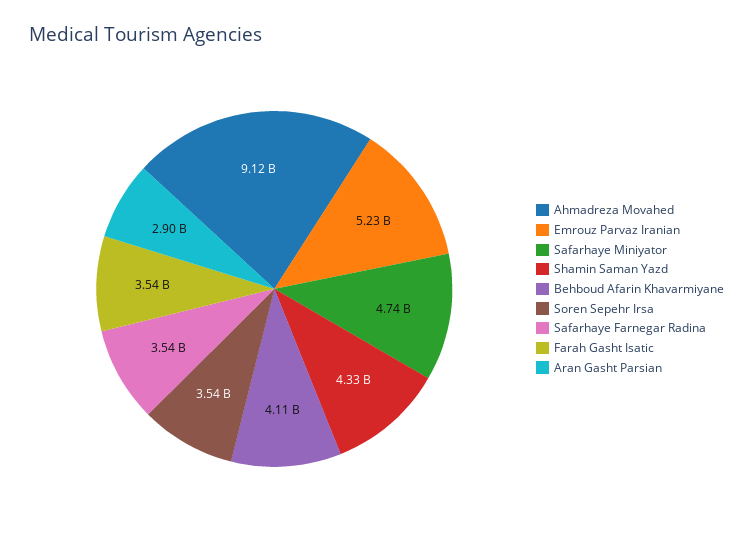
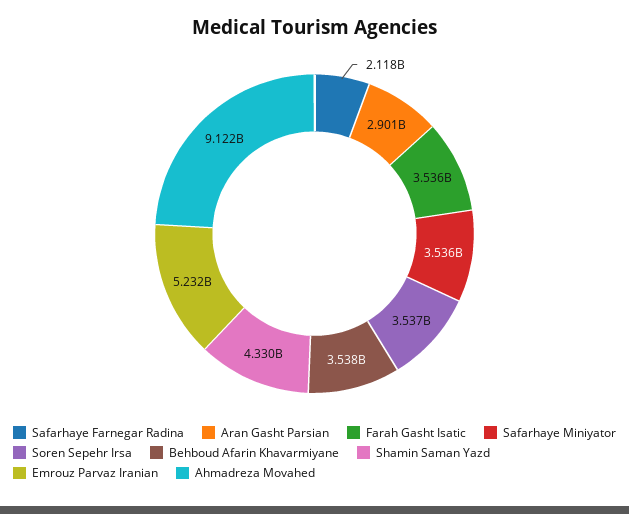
Safarhaye Miniyator: 4740000000 -> 3536000000
Behboud Afarin Khavarmiyane: 4110000000 -> 3538000000
Safarhaye Farnegar Radina: 3540000000 -> 2118000000

